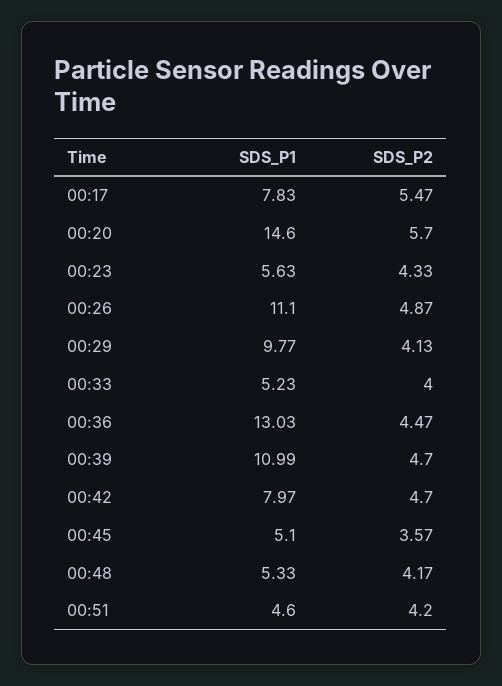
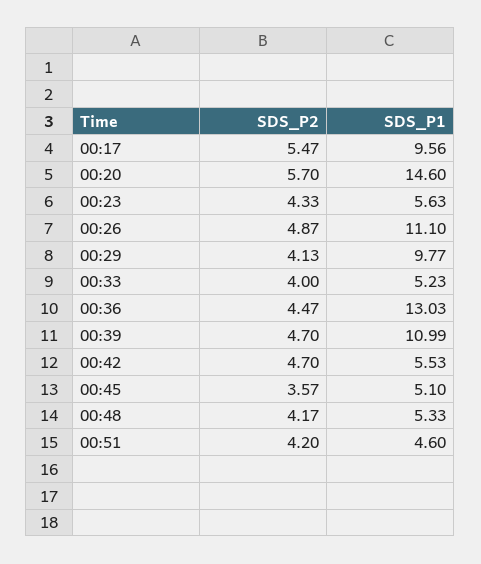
SDS_P1, 00:17: 7.83 -> 9.56
SDS_P1, 00:42: 7.97 -> 5.53

